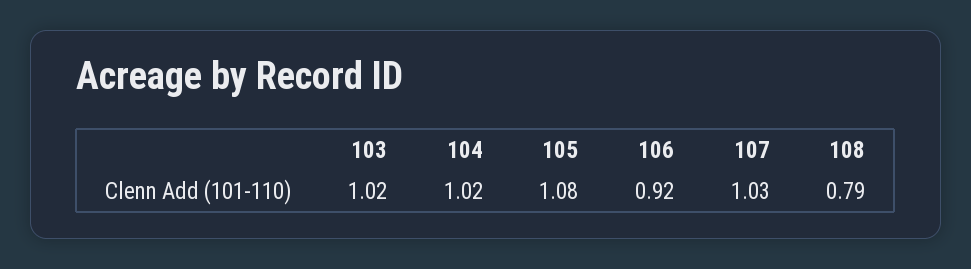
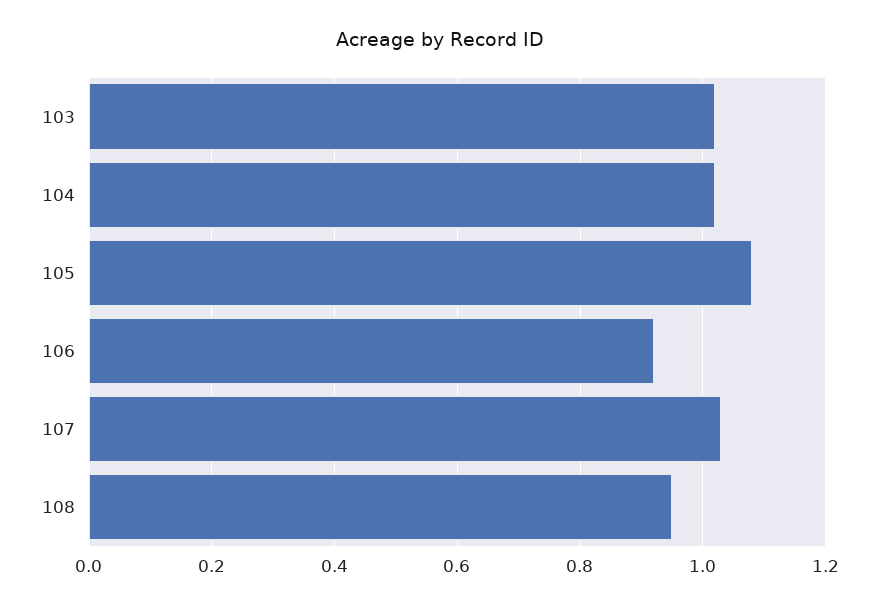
108: 0.79 -> 0.95

